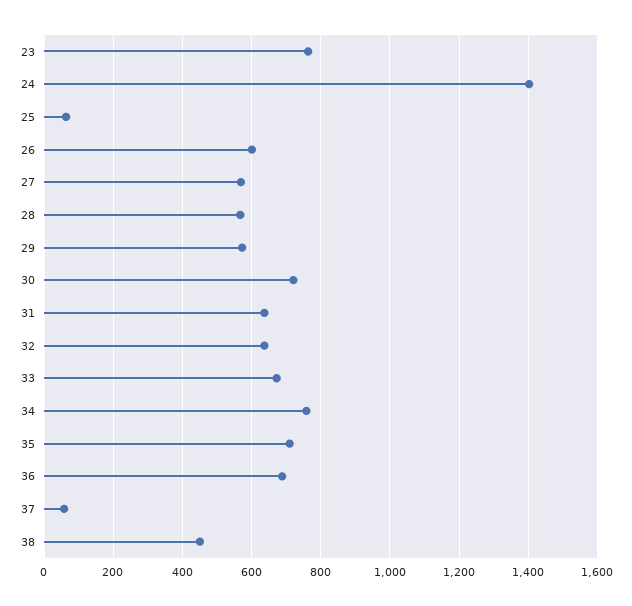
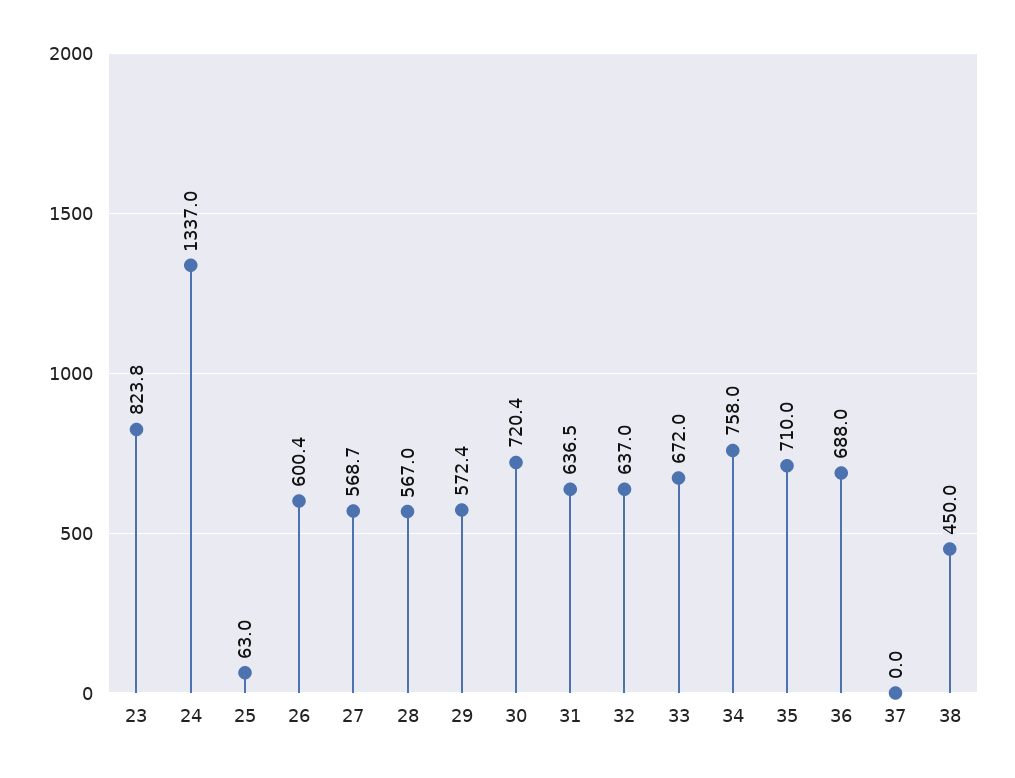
23: 760 -> 823.8
24: 1400 -> 1337
37: 60 -> 0

